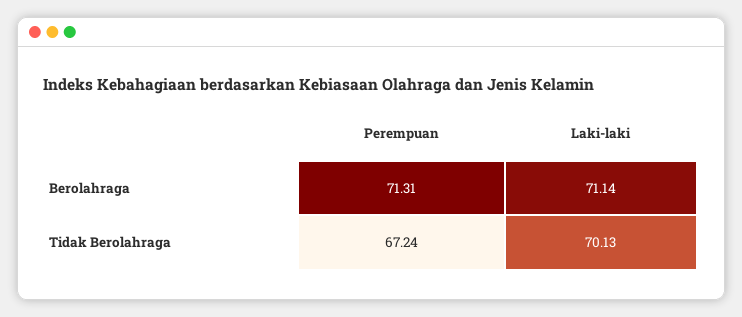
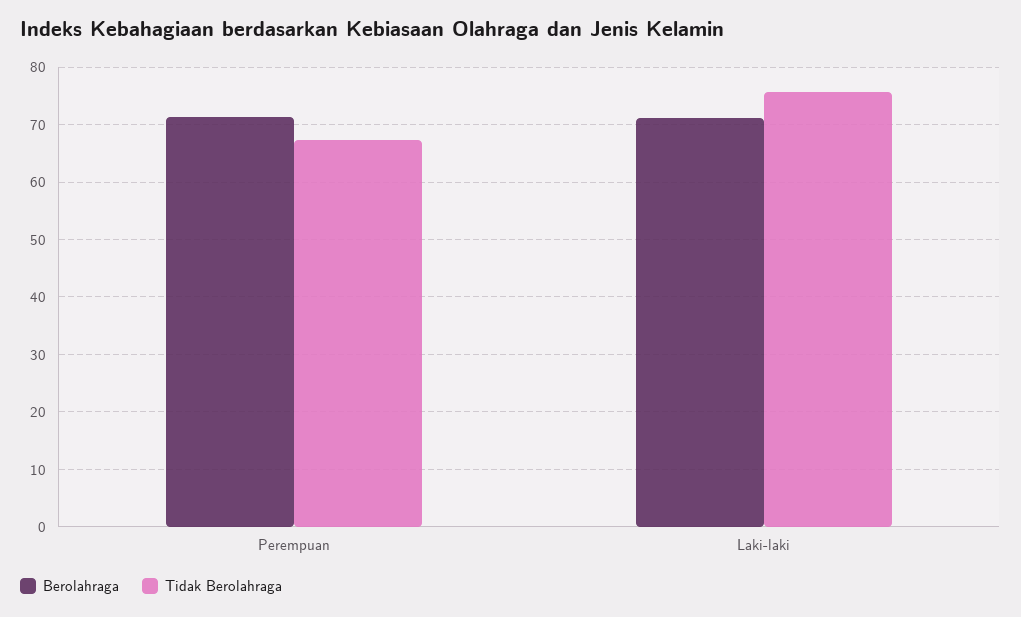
Tidak Berolahraga, Laki-laki: 70.13 -> 76

